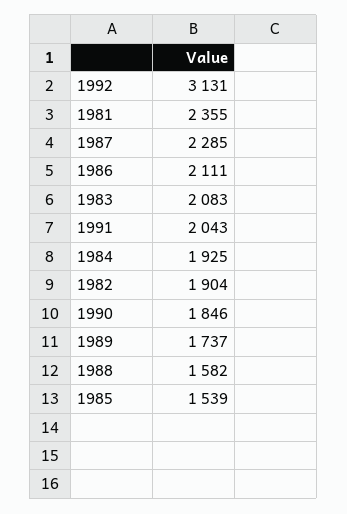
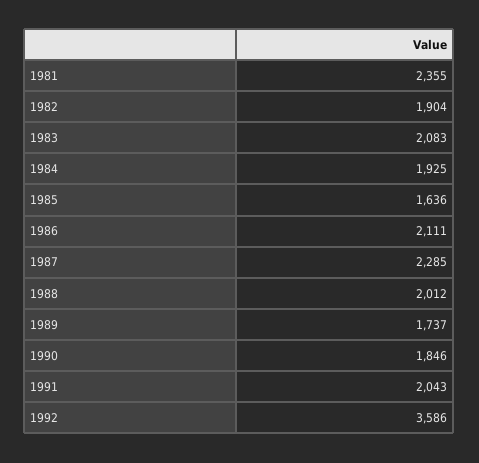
1992: 3131 -> 3586
1988: 1582 -> 2012
1985: 1539 -> 1636

